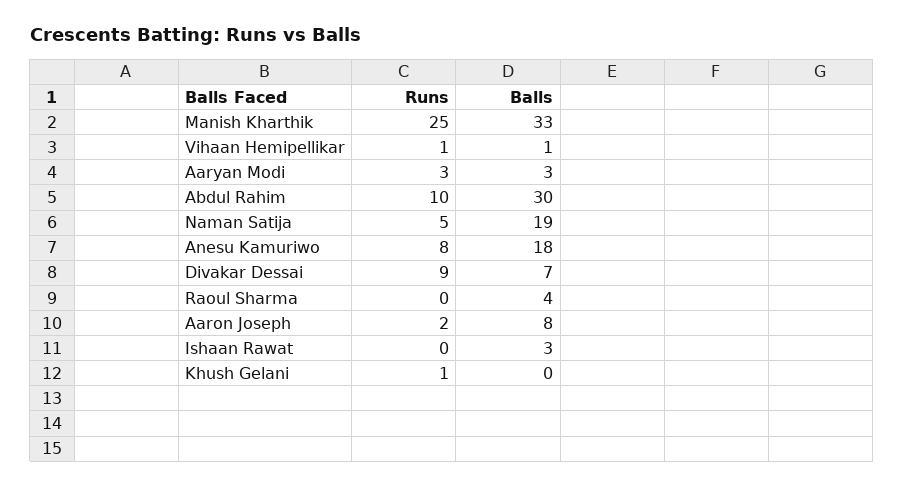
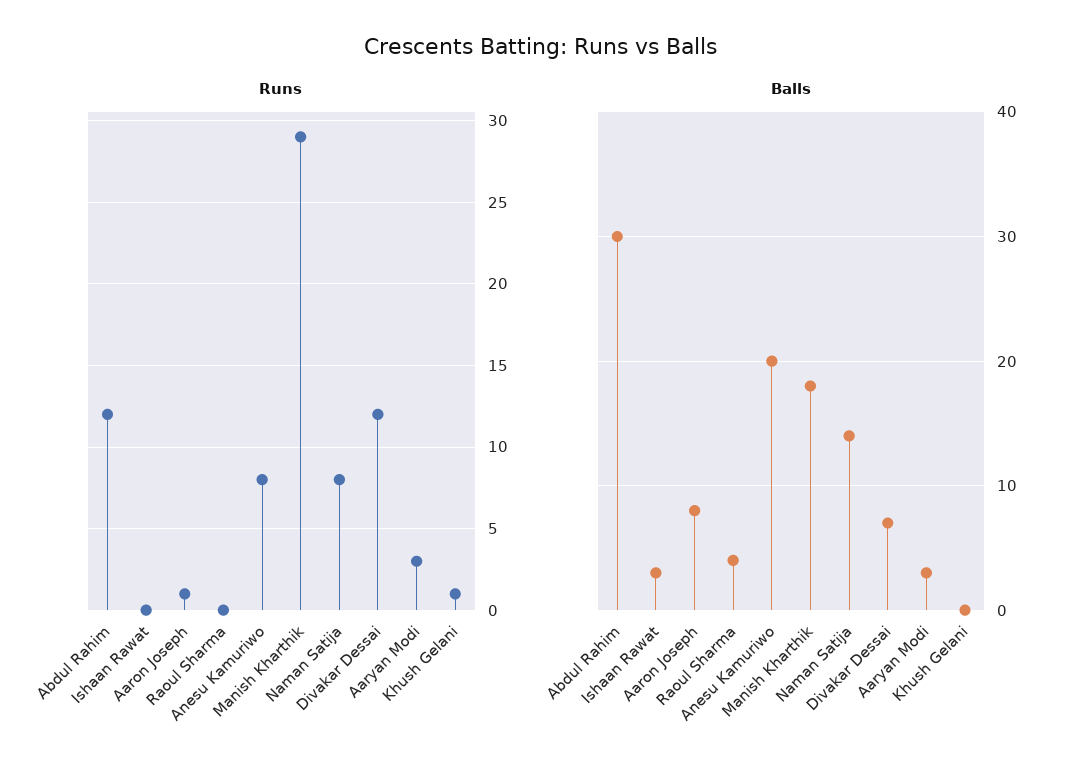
Runs, Manish Kharthik: 25 -> 29
Balls, Manish Kharthik: 33 -> 18
Runs, Vihaan Hemipellikar: 1 -> none
Balls, Vihaan Hemipellikar: 1 -> none
Runs, Abdul Rahim: 10 -> 12
Runs, Naman Satija: 5 -> 8
Balls, Naman Satija: 19 -> 14
Balls, Anesu Kamuriwo: 18 -> 20
Runs, Divakar Dessai: 9 -> 12
Runs, Aaron Joseph: 2 -> 1

